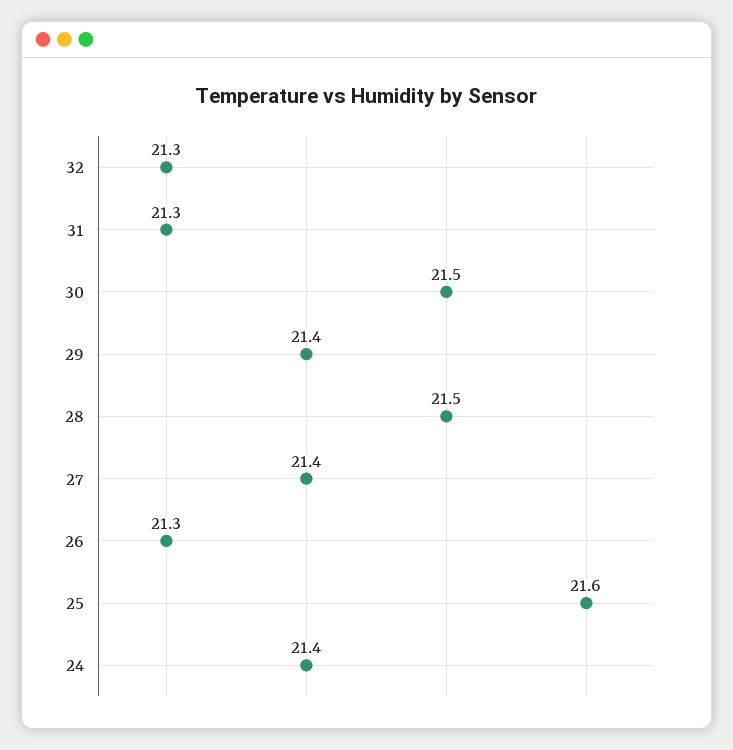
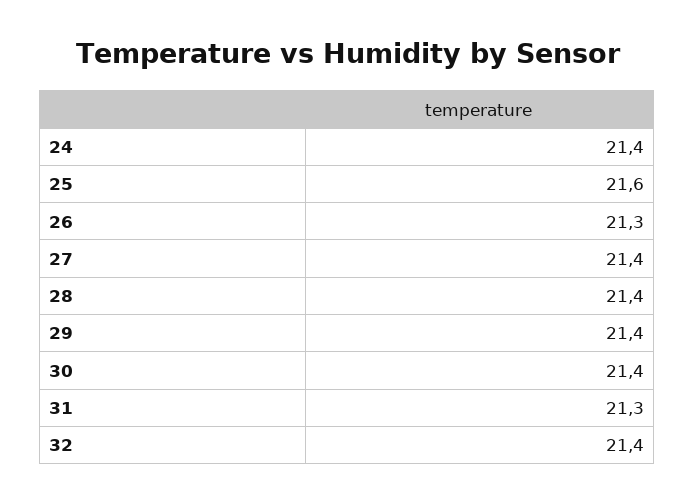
32: 21.3 -> 21.4
30: 21.5 -> 21.4
28: 21.5 -> 21.4

